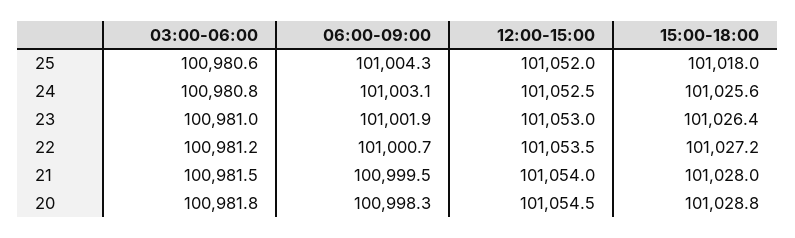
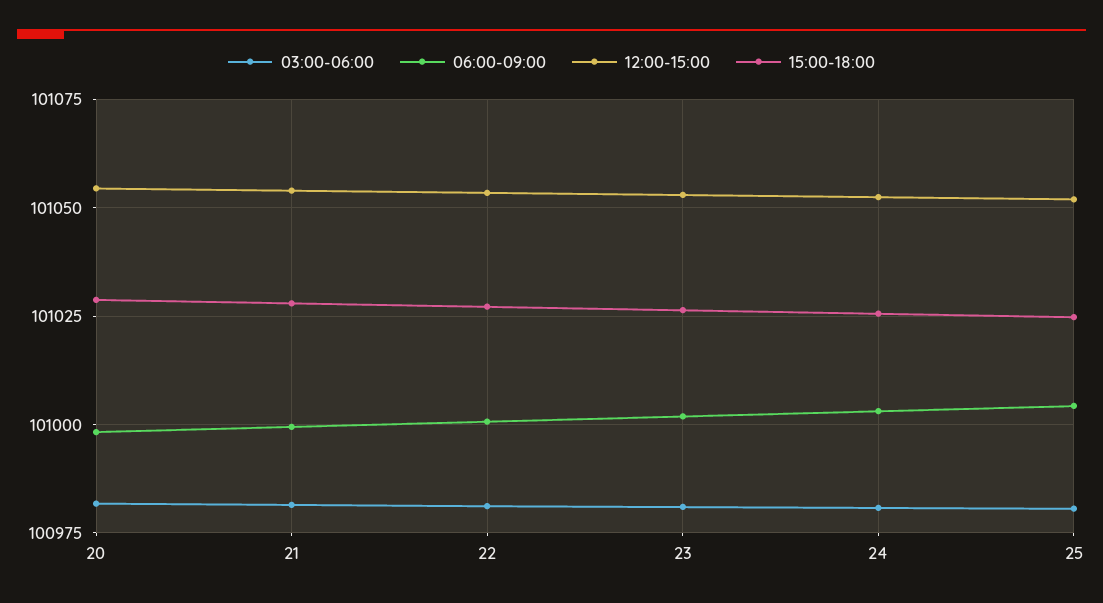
15:00-18:00, 25: 101018 -> 101025

